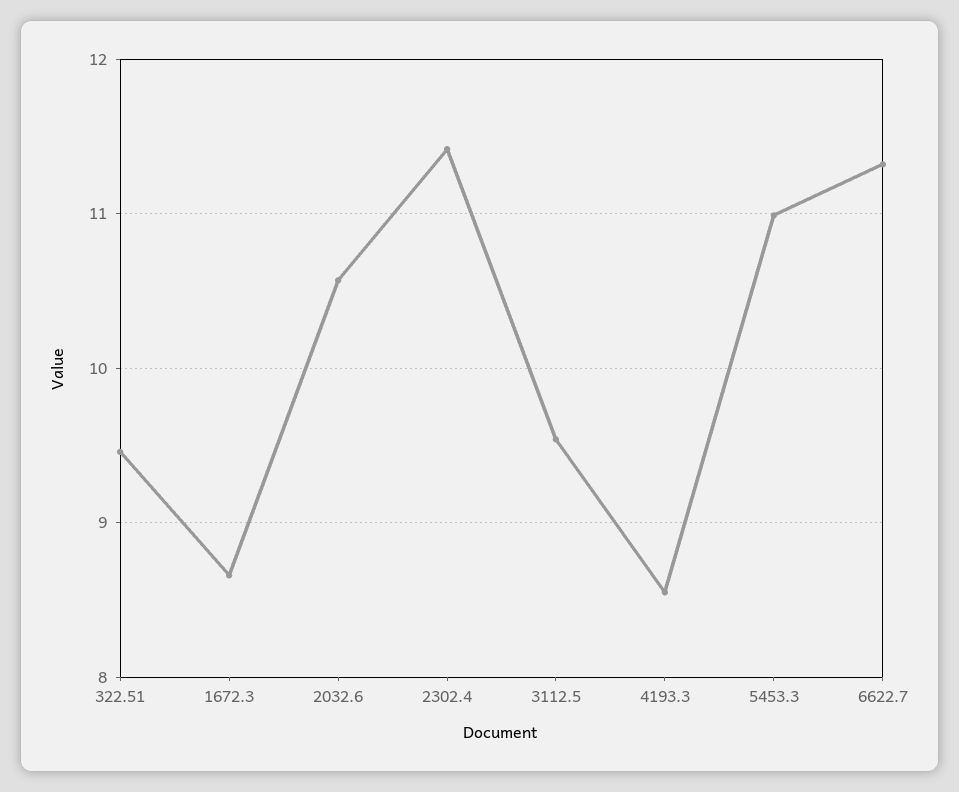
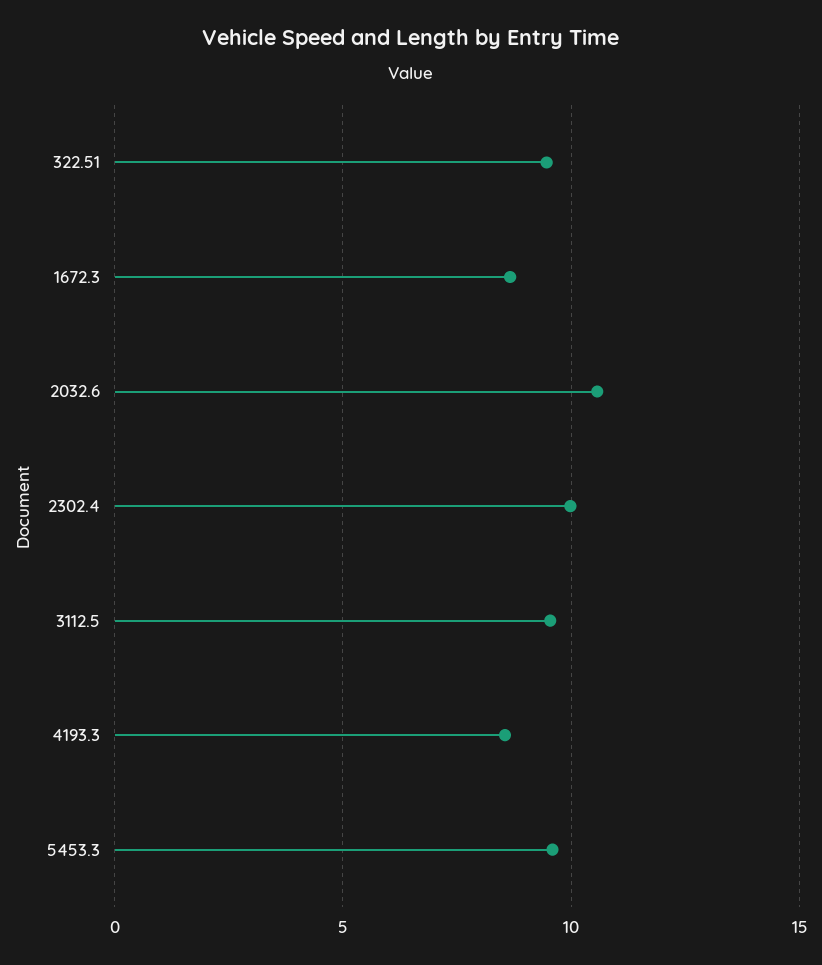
2302.4: 11.4 -> 10
5453.3: 11 -> 9.5
6622.7: 11.3 -> none

